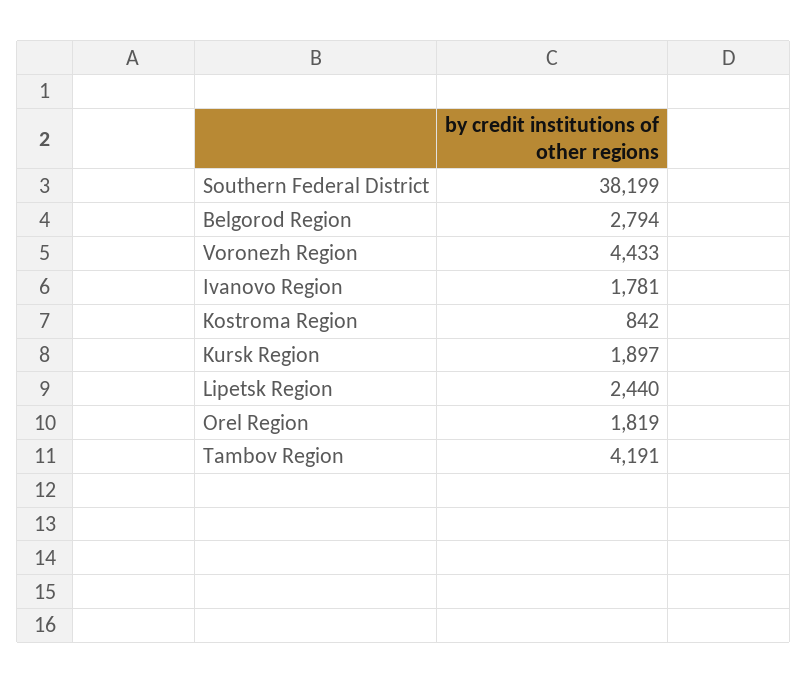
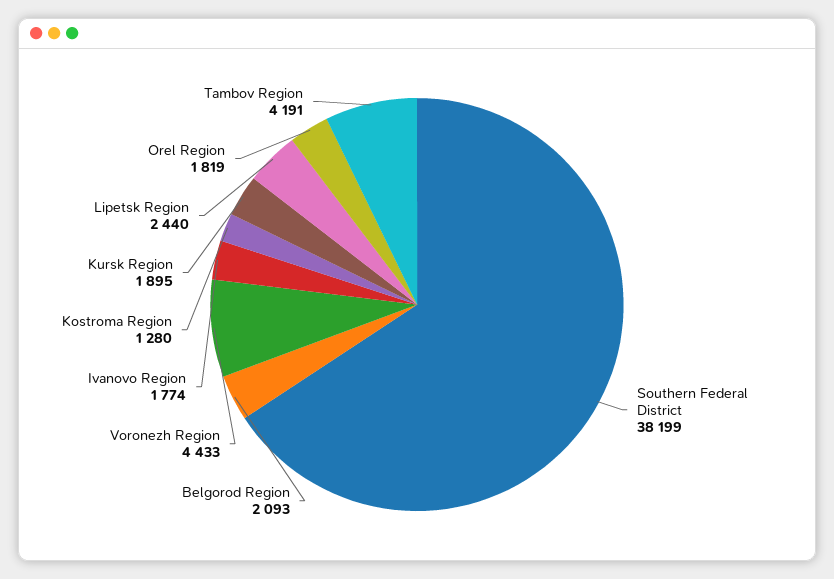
Belgorod Region: 2794 -> 2093
Ivanovo Region: 1781 -> 1774
Kostroma Region: 842 -> 1280
Kursk Region: 1897 -> 1895

